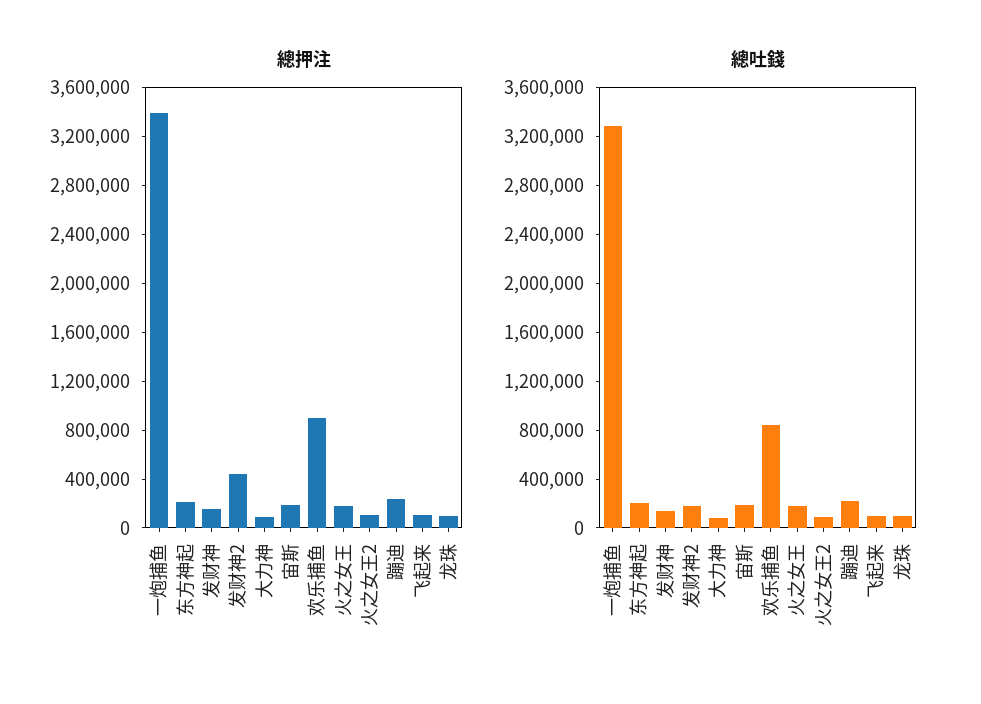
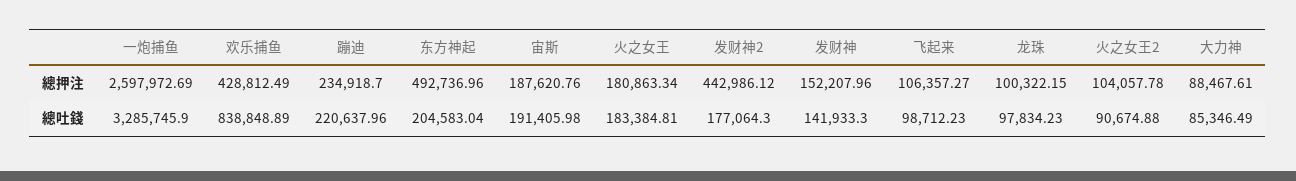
總押注, 一炮捕鱼: 3400000 -> 2597972.69
總押注, 东方神起: 200000 -> 492736.96
總押注, 欢乐捕鱼: 900000 -> 428812.49

